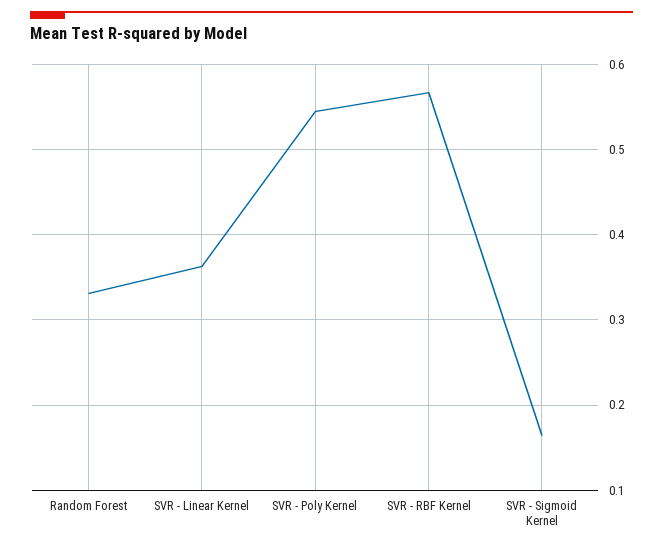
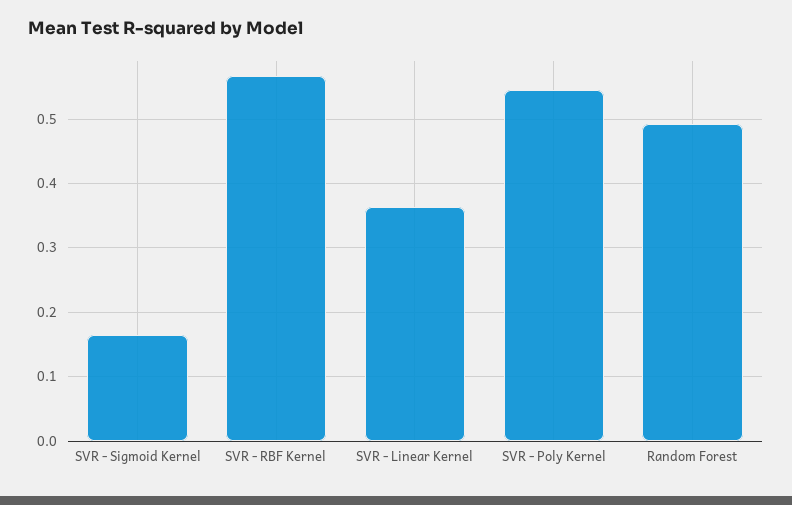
Random Forest: 0.33 -> 0.49

